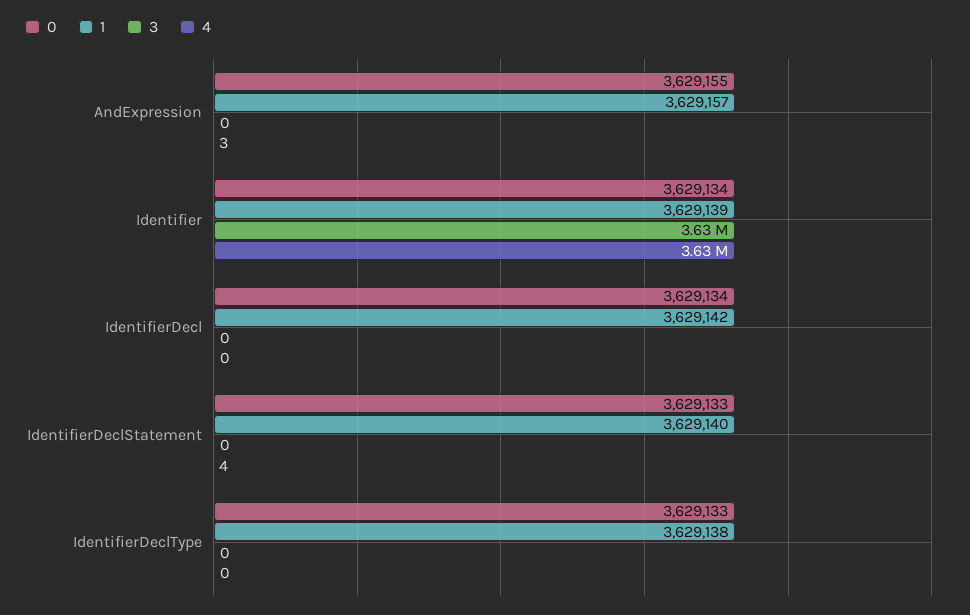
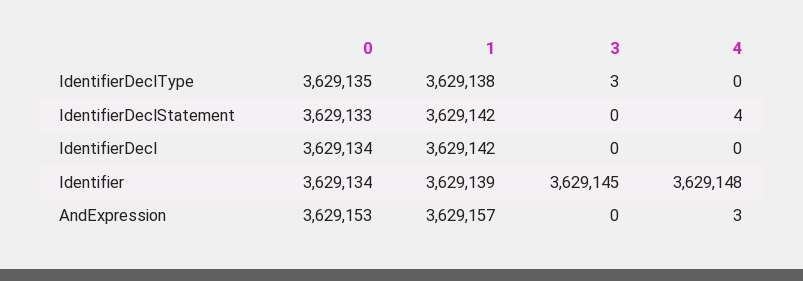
0, AndExpression: 3629155 -> 3629153
1, IdentifierDeclStatement: 3629140 -> 3629142
0, IdentifierDeclType: 3629133 -> 3629135
3, IdentifierDeclType: 0 -> 3

